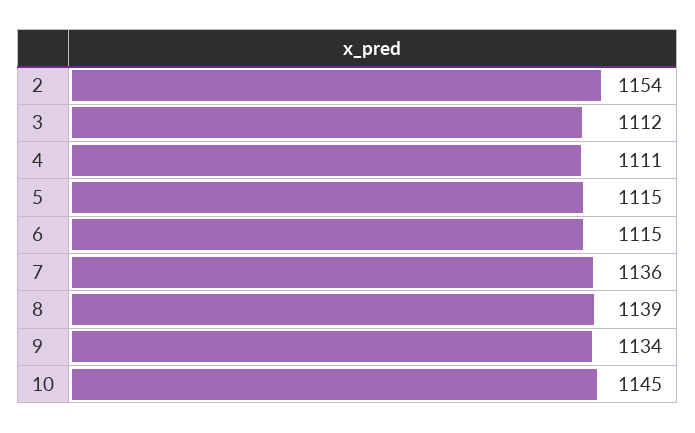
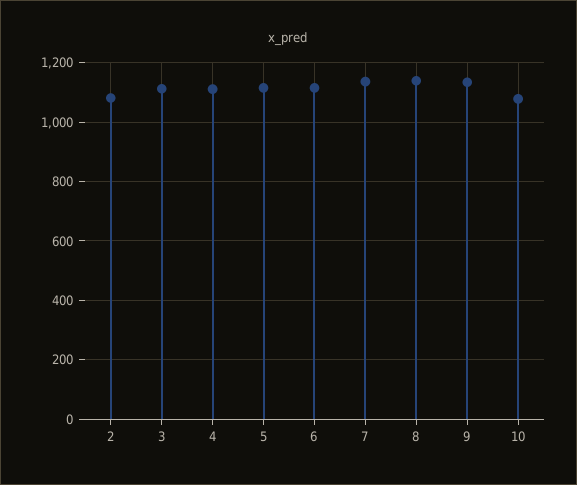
2: 1154 -> 1075
10: 1145 -> 1075

